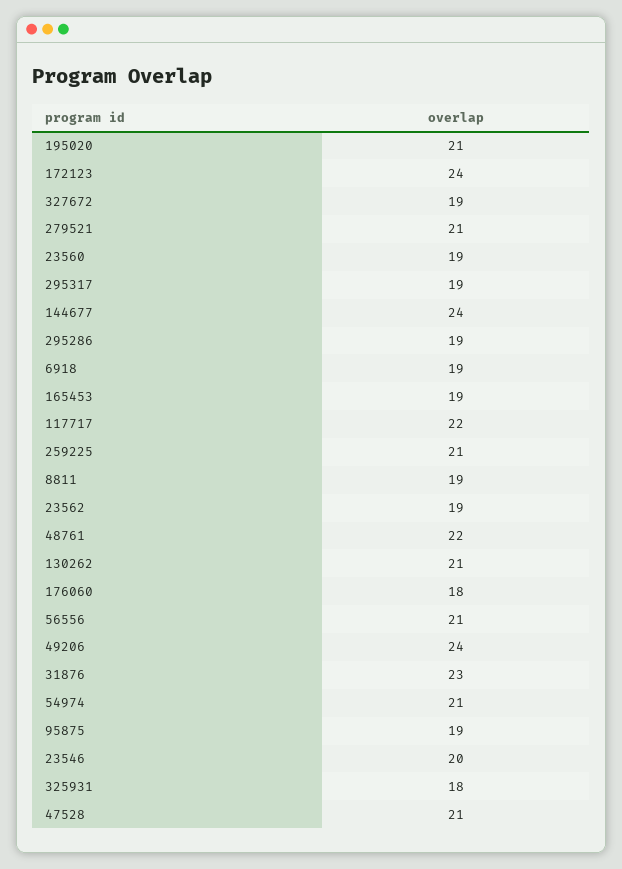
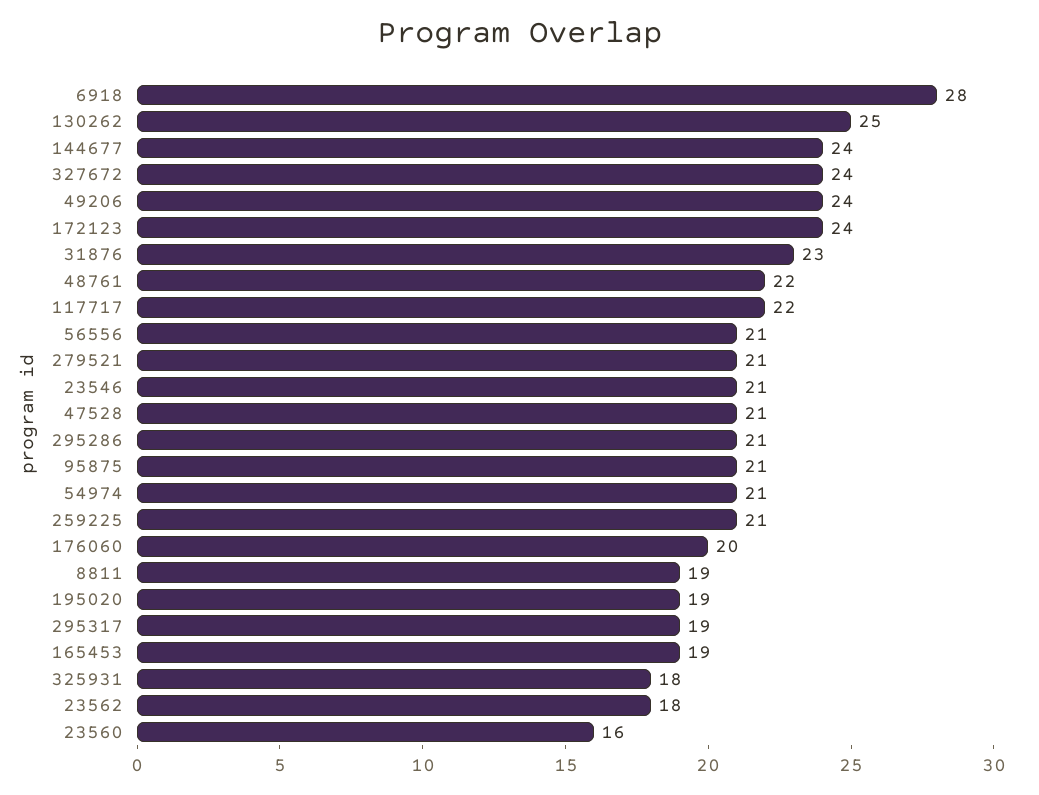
195020: 21 -> 19
327672: 19 -> 24
23560: 19 -> 16
295286: 19 -> 21
6918: 19 -> 28
23562: 19 -> 18
130262: 21 -> 25
176060: 18 -> 20
95875: 19 -> 21
23546: 20 -> 21

